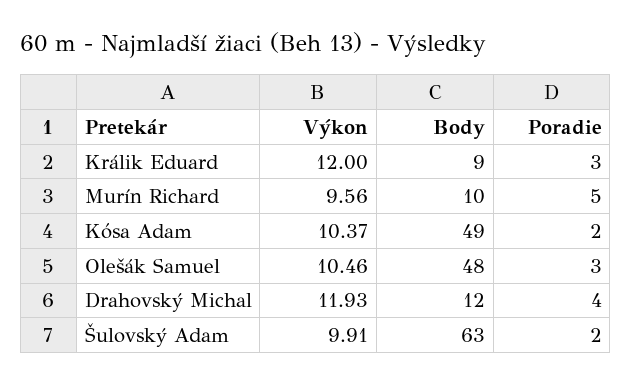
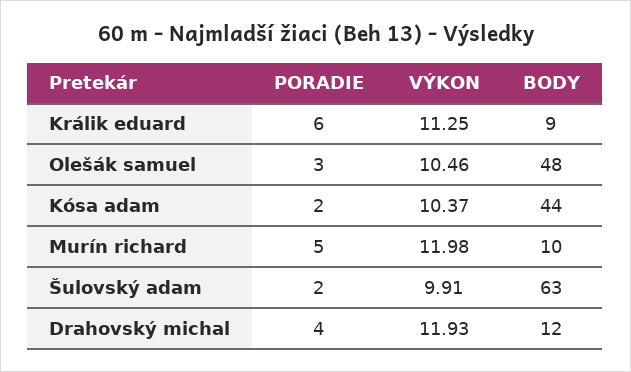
Výkon, Králik Eduard: 12 -> 11.25
Poradie, Králik Eduard: 3 -> 6
Výkon, Murín Richard: 9.56 -> 11.98
Body, Kósa Adam: 49 -> 44

